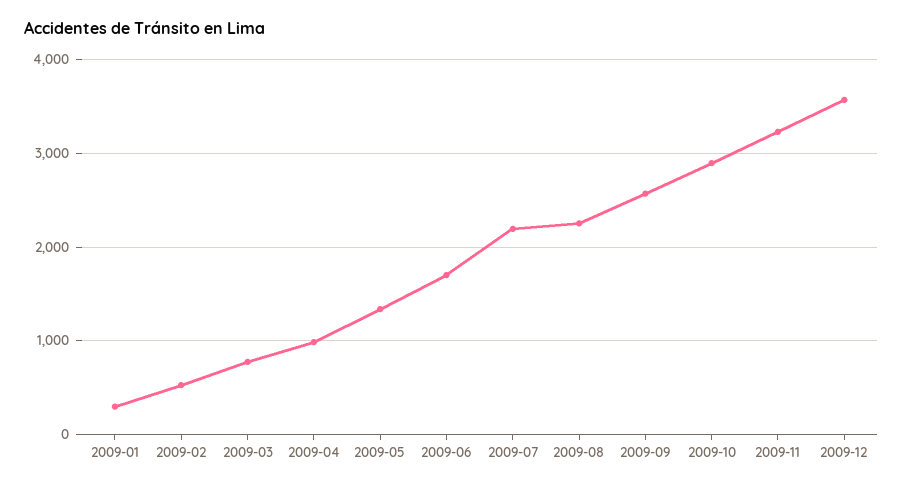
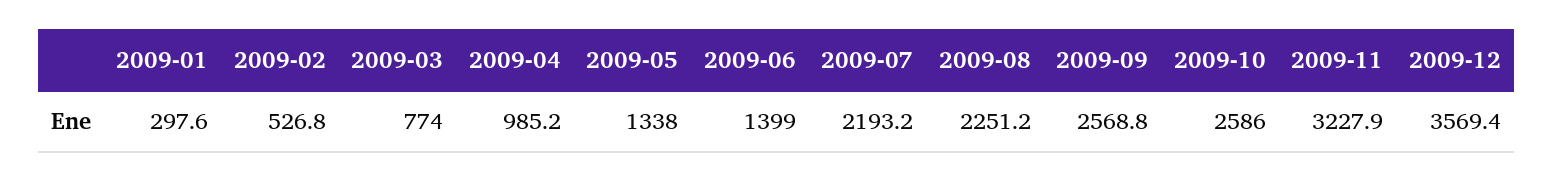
2009-06: 1700 -> 1399
2009-10: 2900 -> 2586

